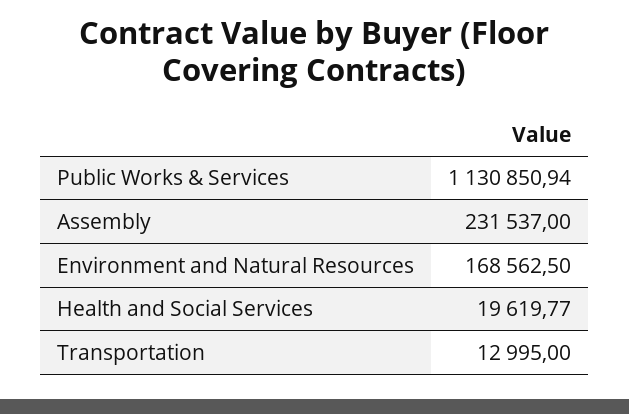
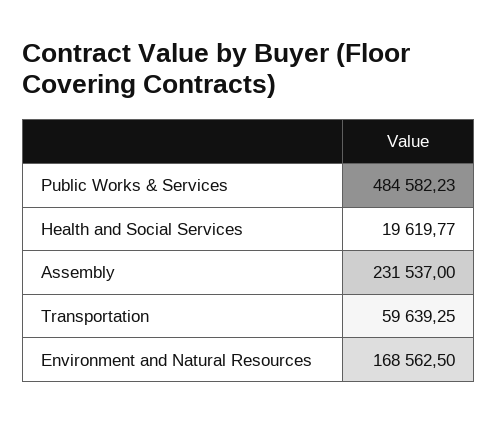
Public Works & Services: 1130850.94 -> 484582.23
Transportation: 12995 -> 59639.25

